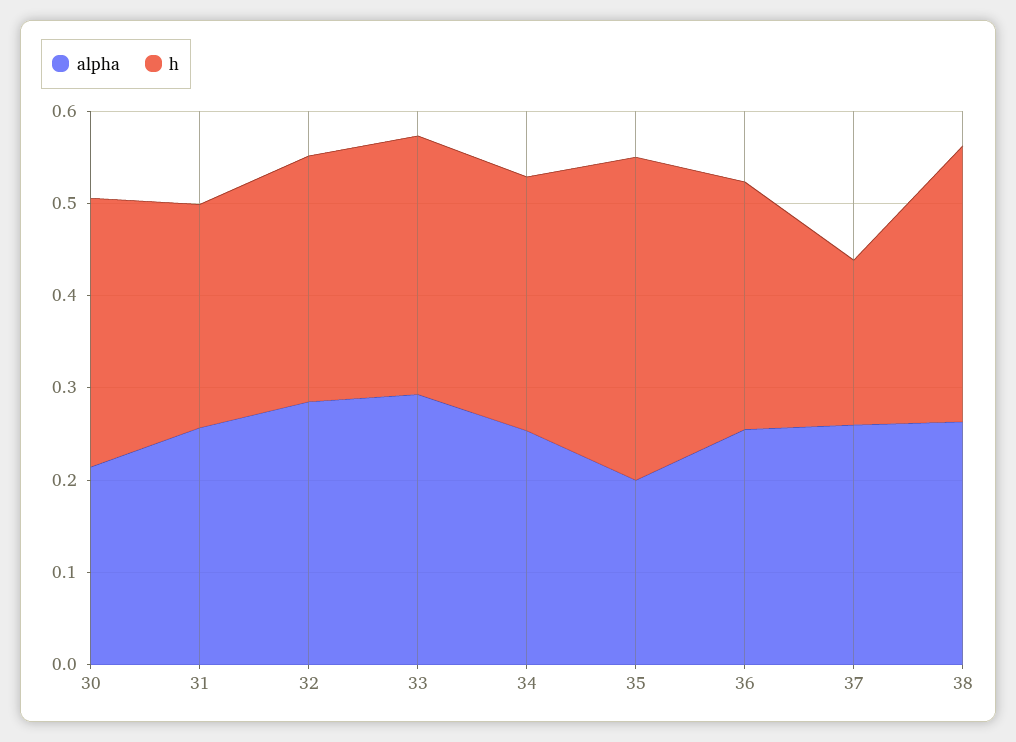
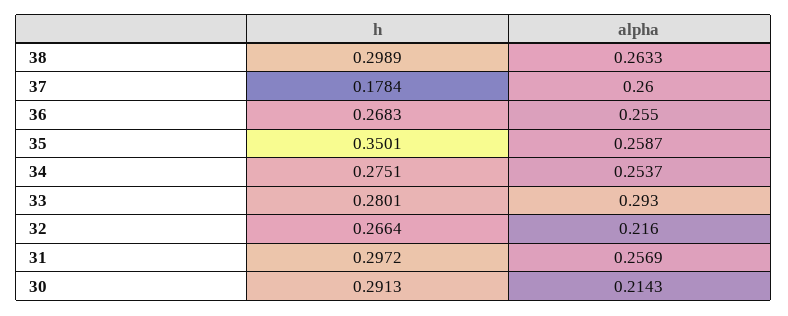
h, 31: 0.24 -> 0.2972
alpha, 32: 0.28 -> 0.216
alpha, 35: 0.2 -> 0.2587

